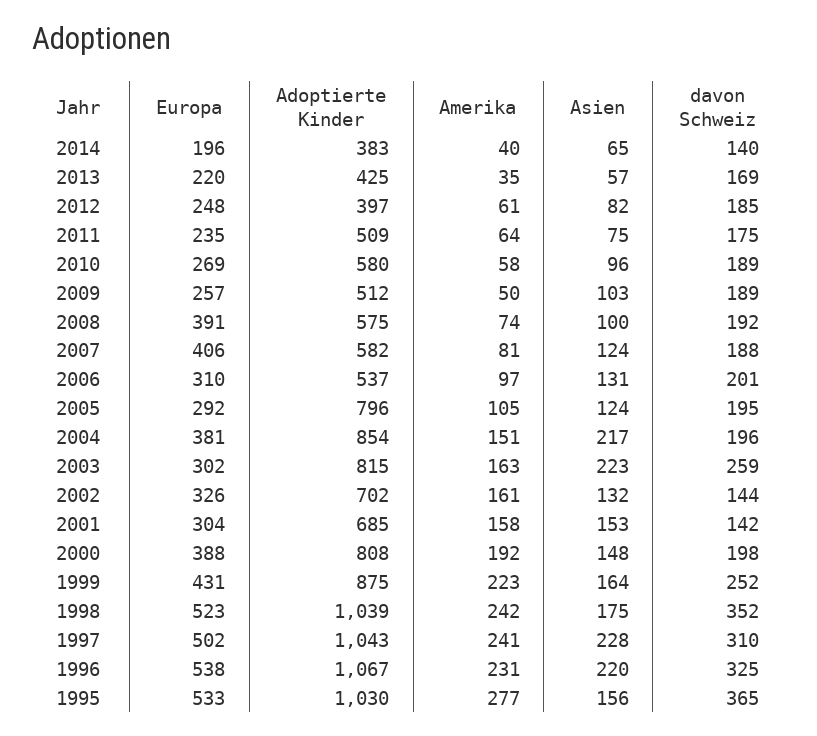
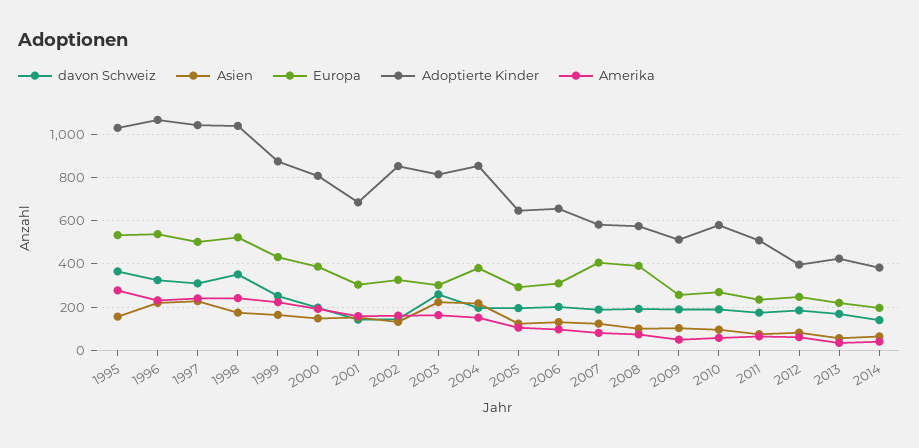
Adoptierte Kinder, 2006: 537 -> 650
Adoptierte Kinder, 2005: 796 -> 650
Adoptierte Kinder, 2002: 702 -> 850

